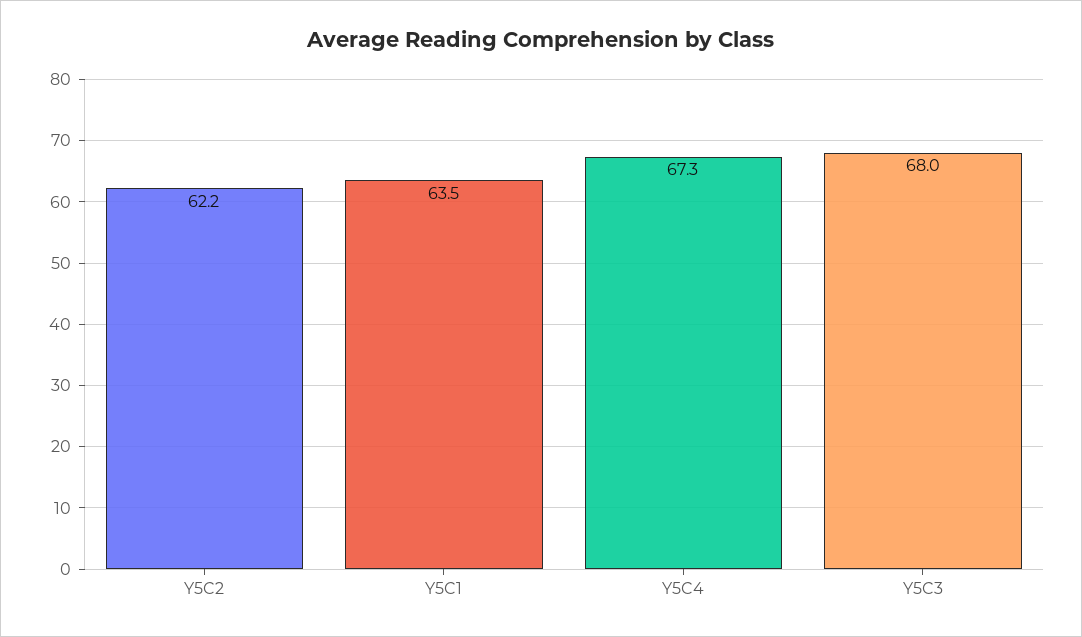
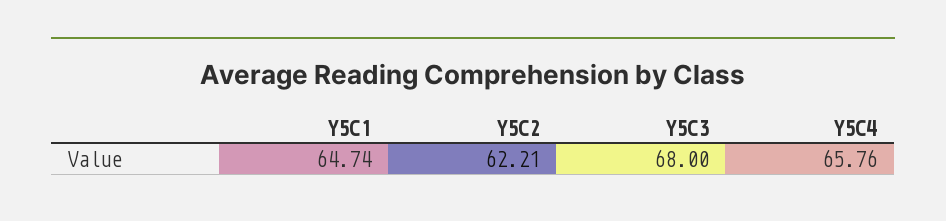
Y5C1: 63.5 -> 64.74
Y5C4: 67.3 -> 65.76

